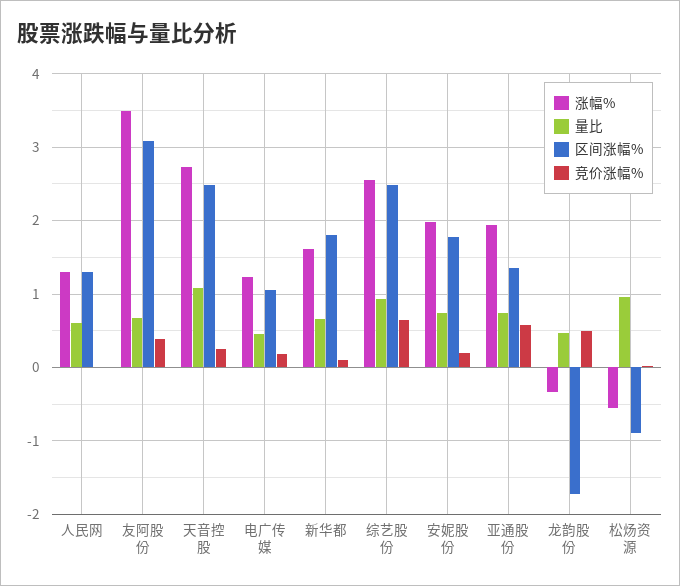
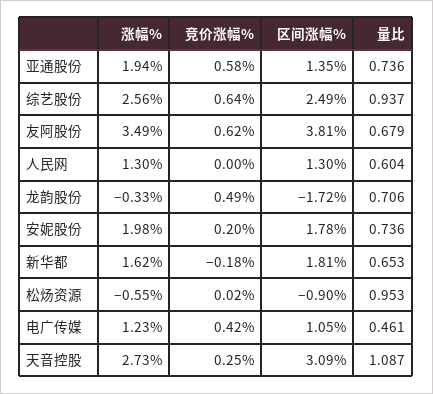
区间涨幅%, 友阿股份: 3.1 -> 3.81
竞价涨幅%, 友阿股份: 0.4 -> 0.62
区间涨幅%, 天音控股: 2.5 -> 3.09
竞价涨幅%, 电广传媒: 0.2 -> 0.42
竞价涨幅%, 新华都: 0.1 -> -0.18
量比, 龙韵股份: 0.5 -> 0.706

